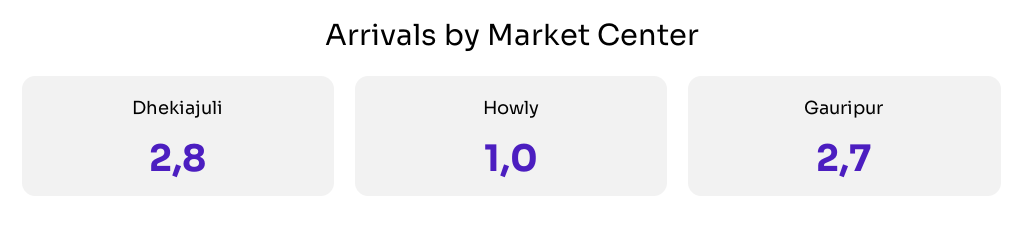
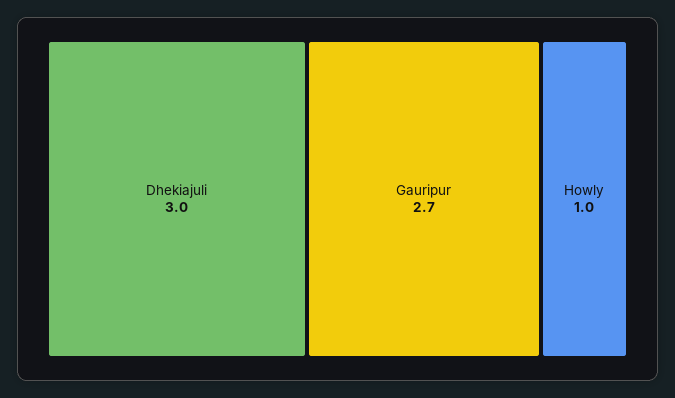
Dhekiajuli: 2.8 -> 3

